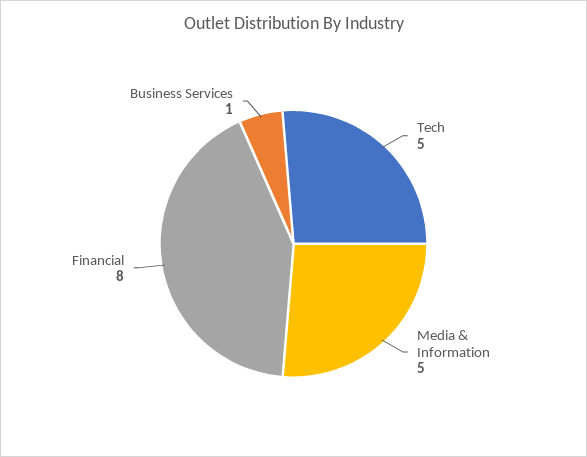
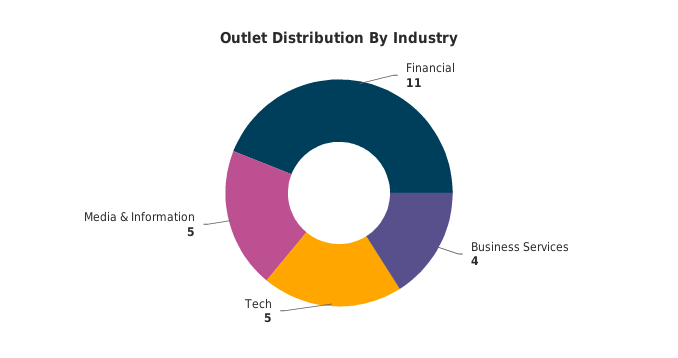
Financial: 8 -> 11
Business Services: 1 -> 4

